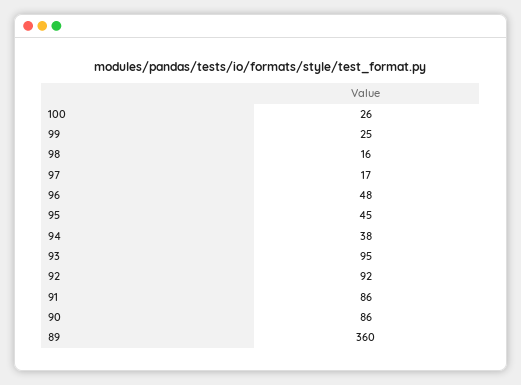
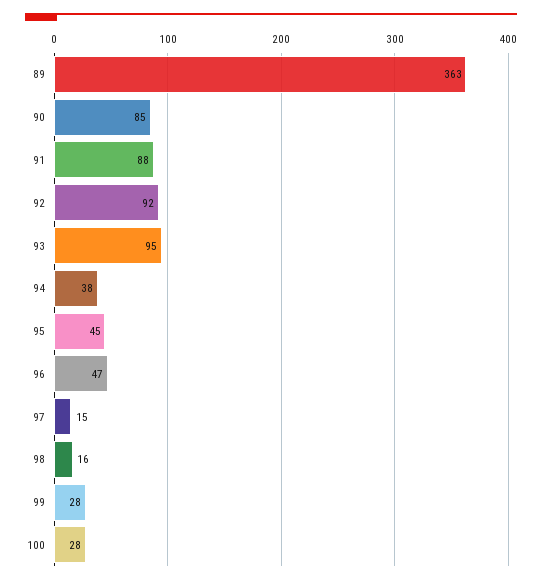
100: 26 -> 28
99: 25 -> 28
97: 17 -> 15
96: 48 -> 47
91: 86 -> 88
90: 86 -> 85
89: 360 -> 363

